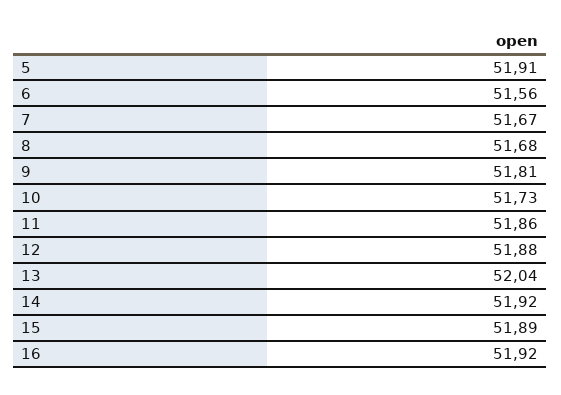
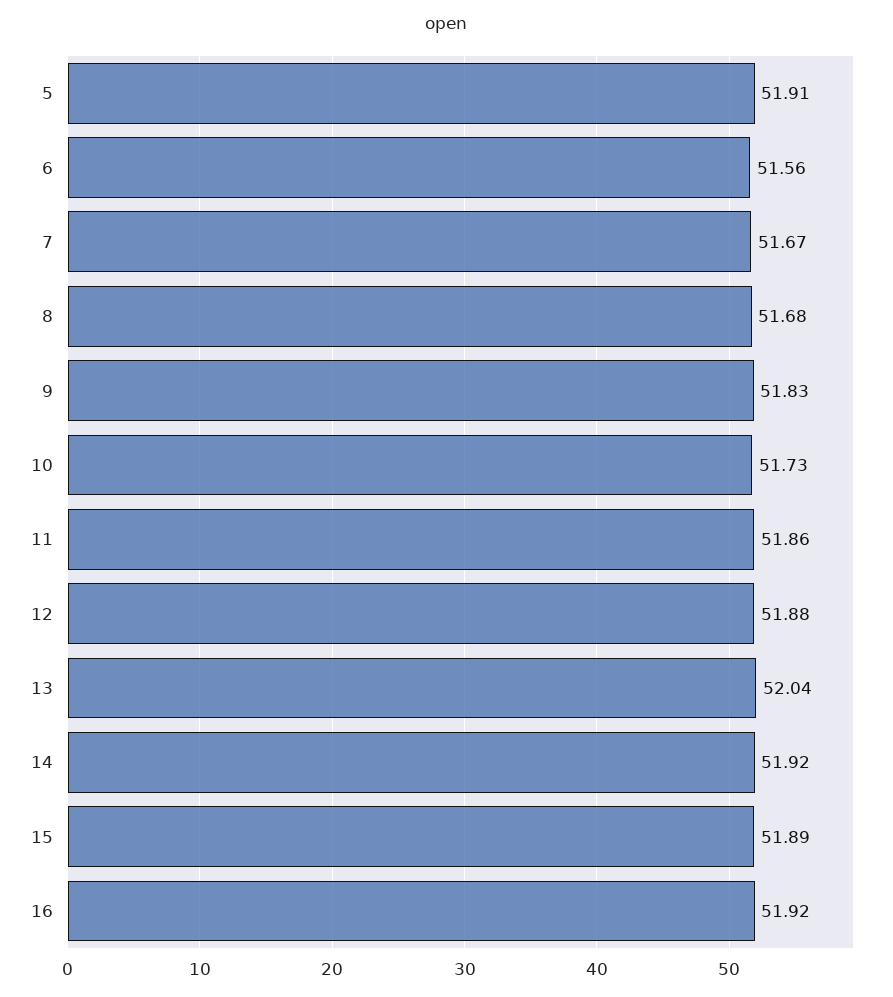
9: 51.81 -> 51.83

